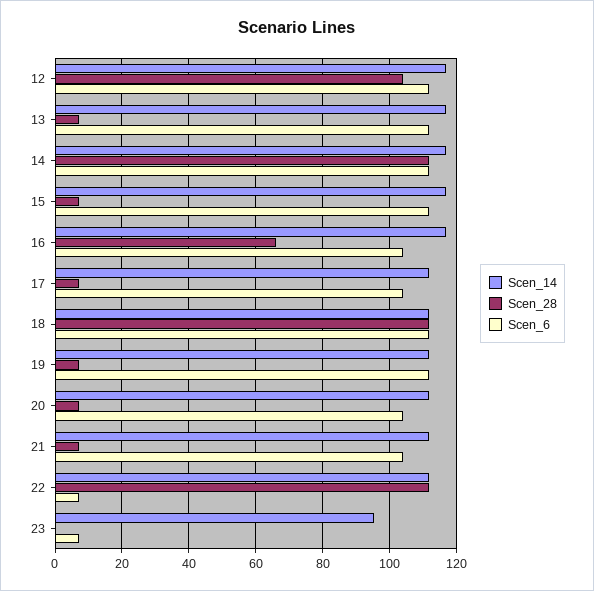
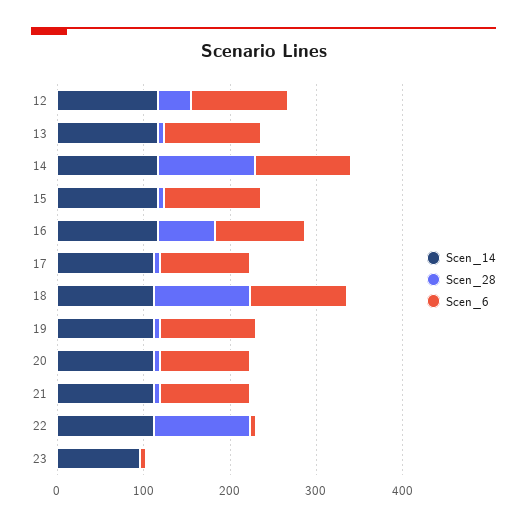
Scen_28, 12: 104 -> 40

